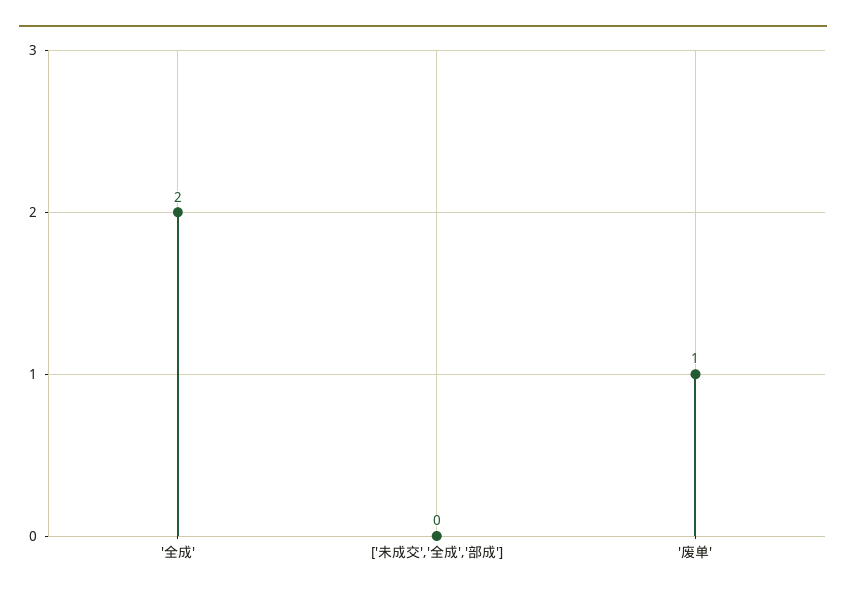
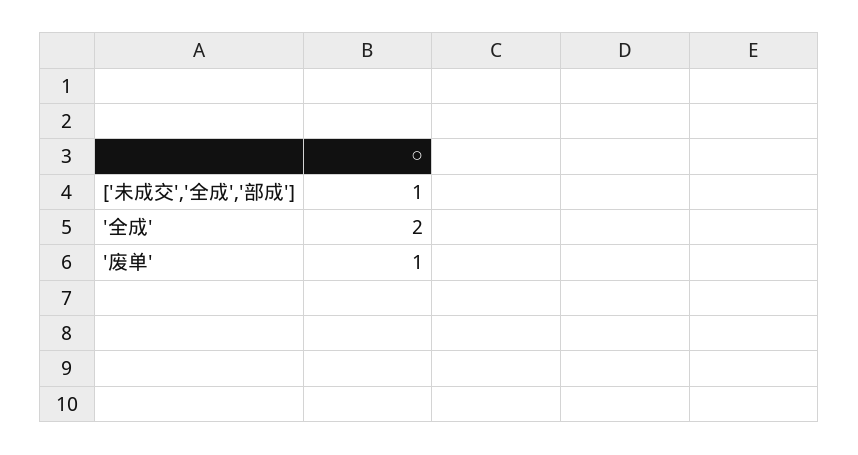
['未成交','全成','部成']: 0 -> 1

